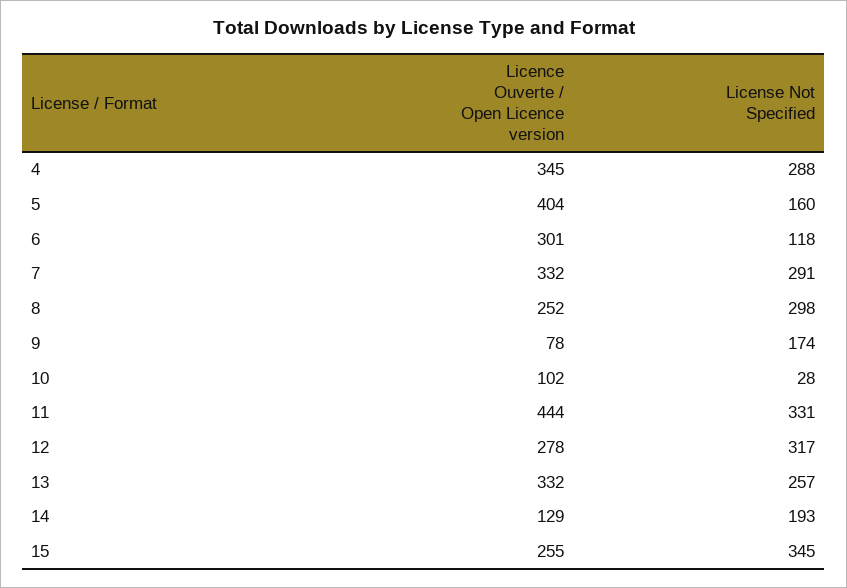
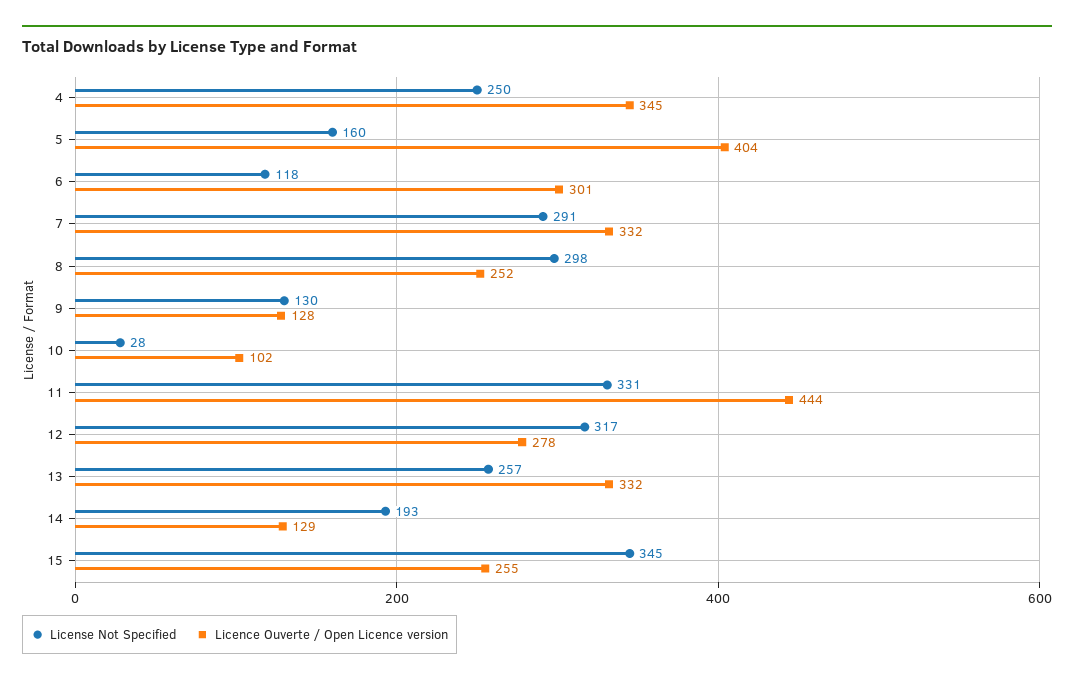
License Not Specified, 4: 288 -> 250
Licence Ouverte / Open Licence version, 9: 78 -> 128
License Not Specified, 9: 174 -> 130

